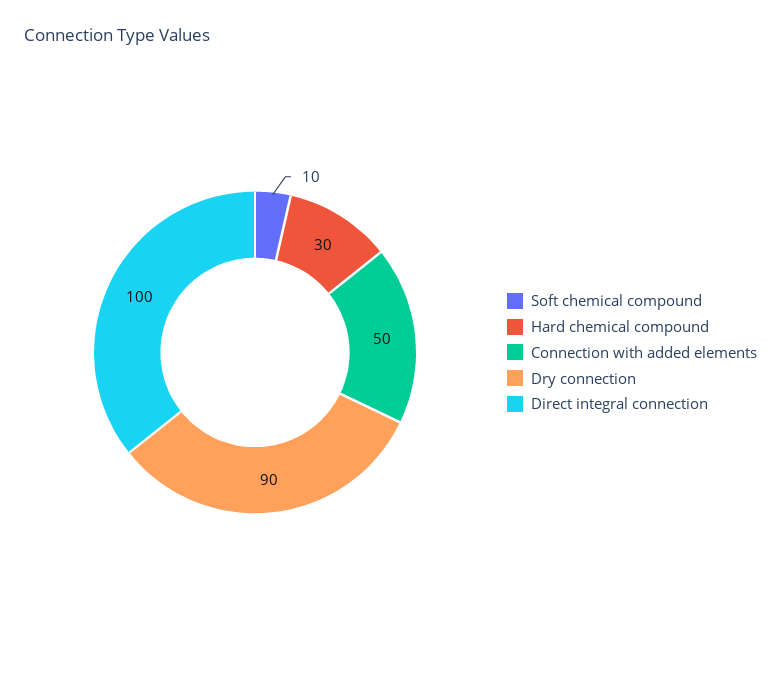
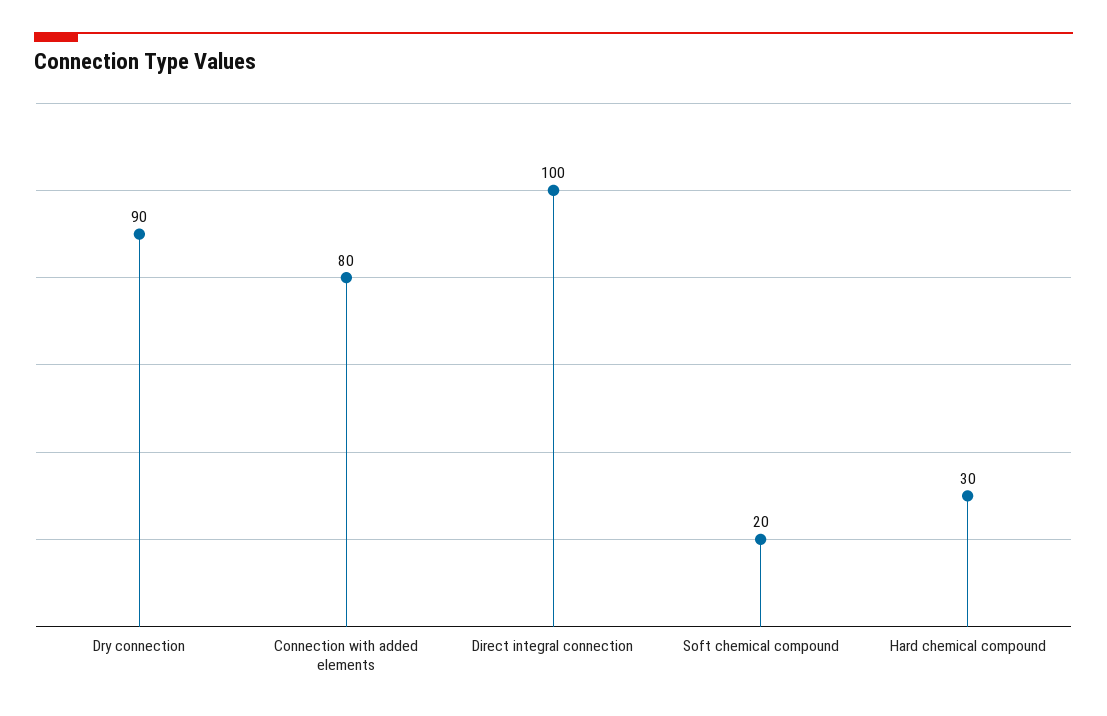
Soft chemical compound: 10 -> 20
Connection with added elements: 50 -> 80

